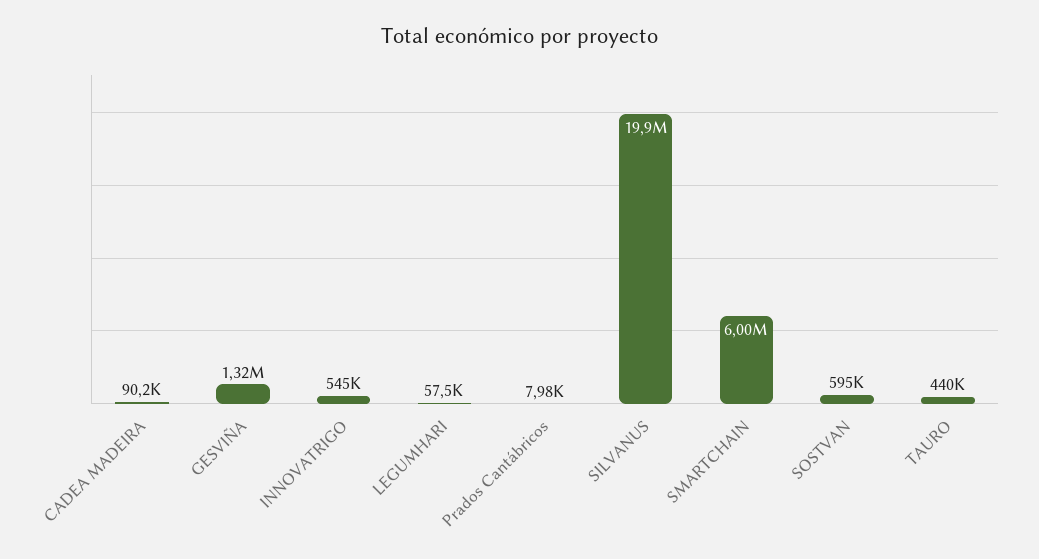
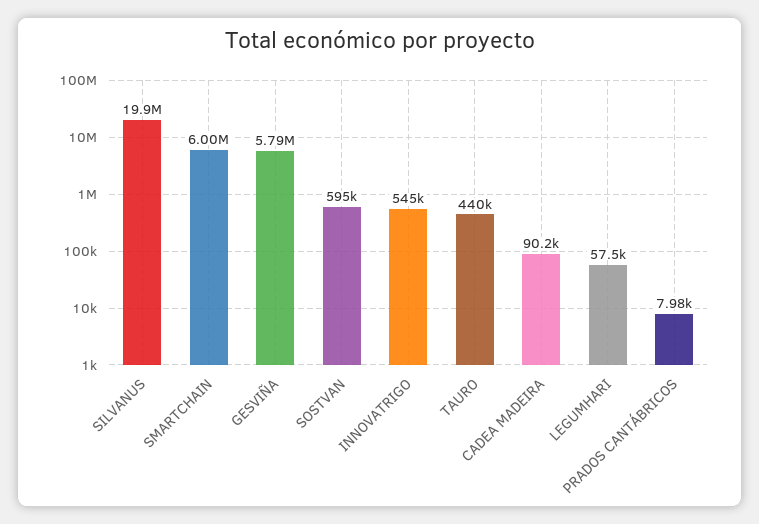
GESVIÑA: 1320000 -> 5790000

